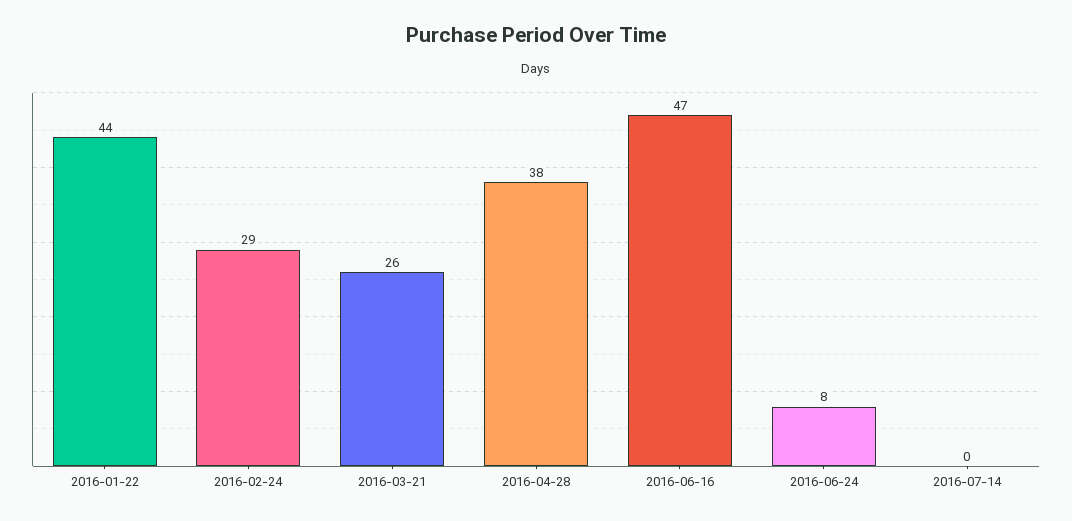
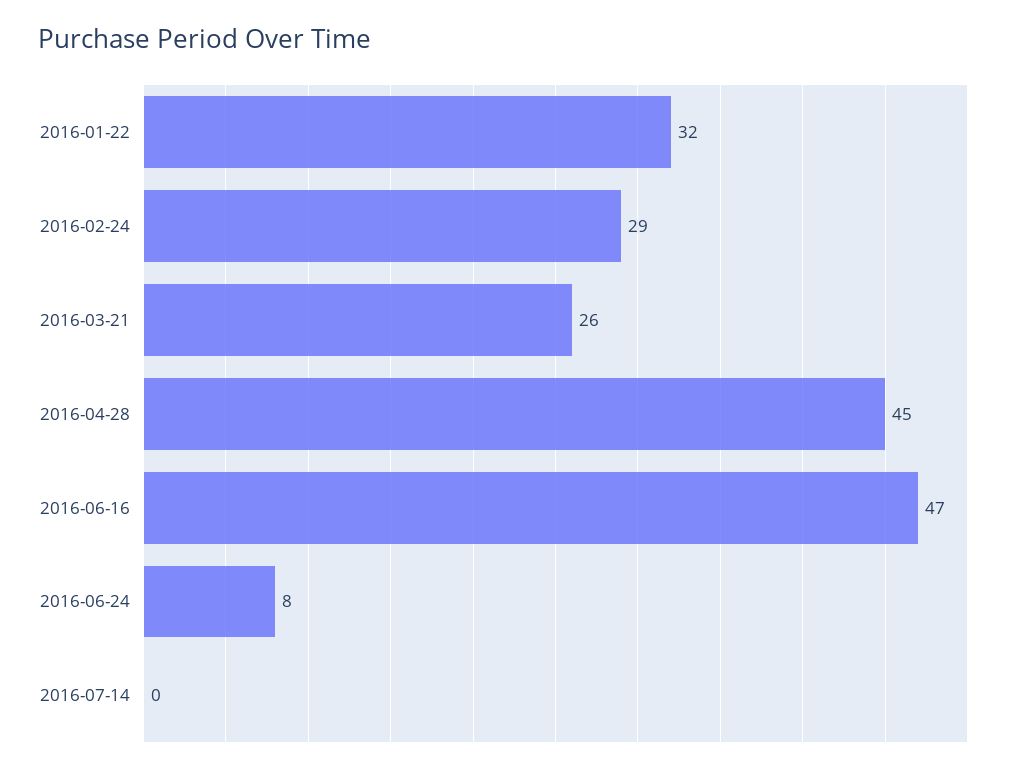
2016-01-22: 44 -> 32
2016-04-28: 38 -> 45

